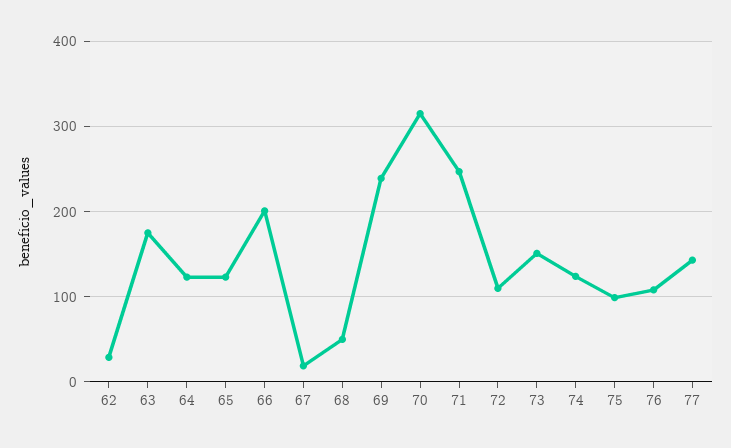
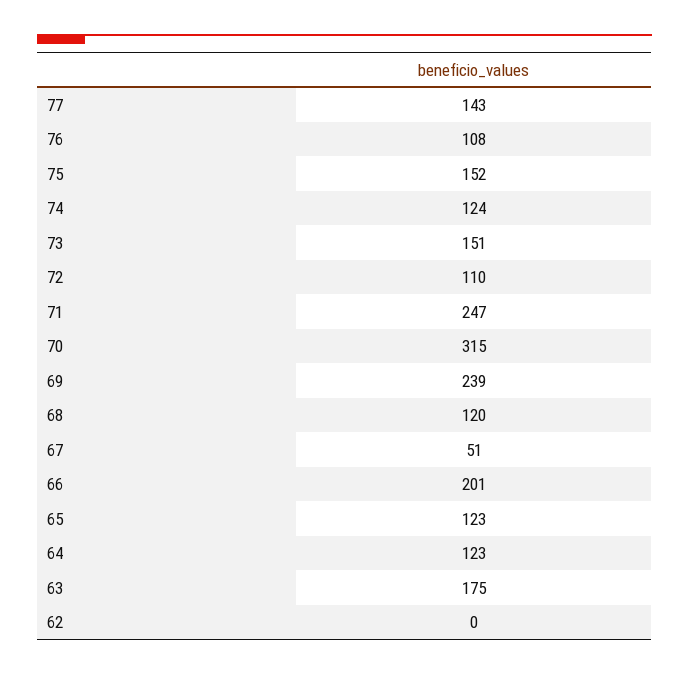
62: 30 -> 0
67: 20 -> 51
68: 50 -> 120
75: 100 -> 152

